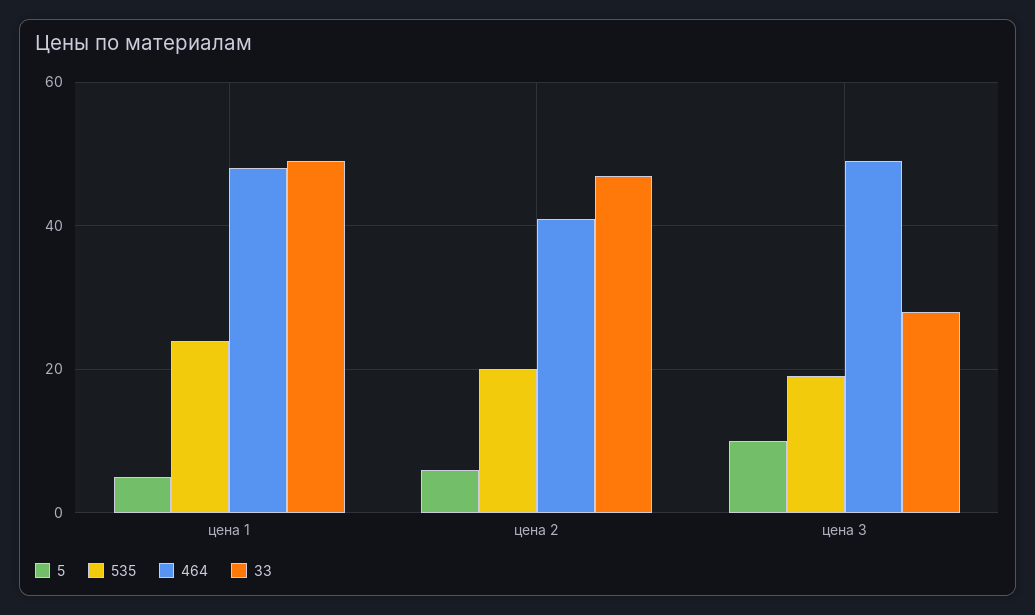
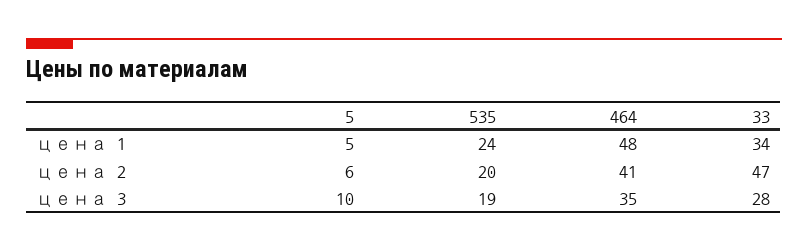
33, цена 1: 50 -> 34
464, цена 3: 50 -> 35

